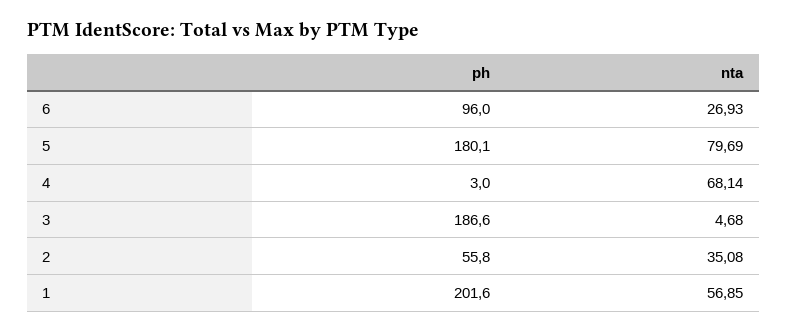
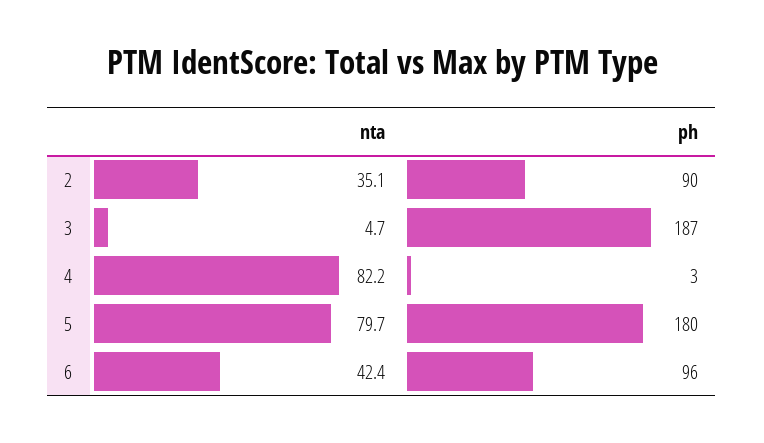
nta, 6: 26.93 -> 42.4
nta, 4: 68.14 -> 82.2
ph, 2: 55.8 -> 90
ph, 1: 201.6 -> none
nta, 1: 56.85 -> none

